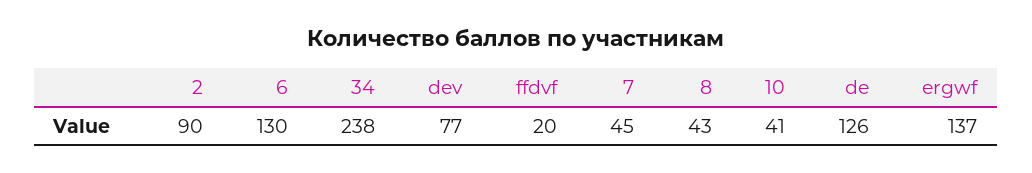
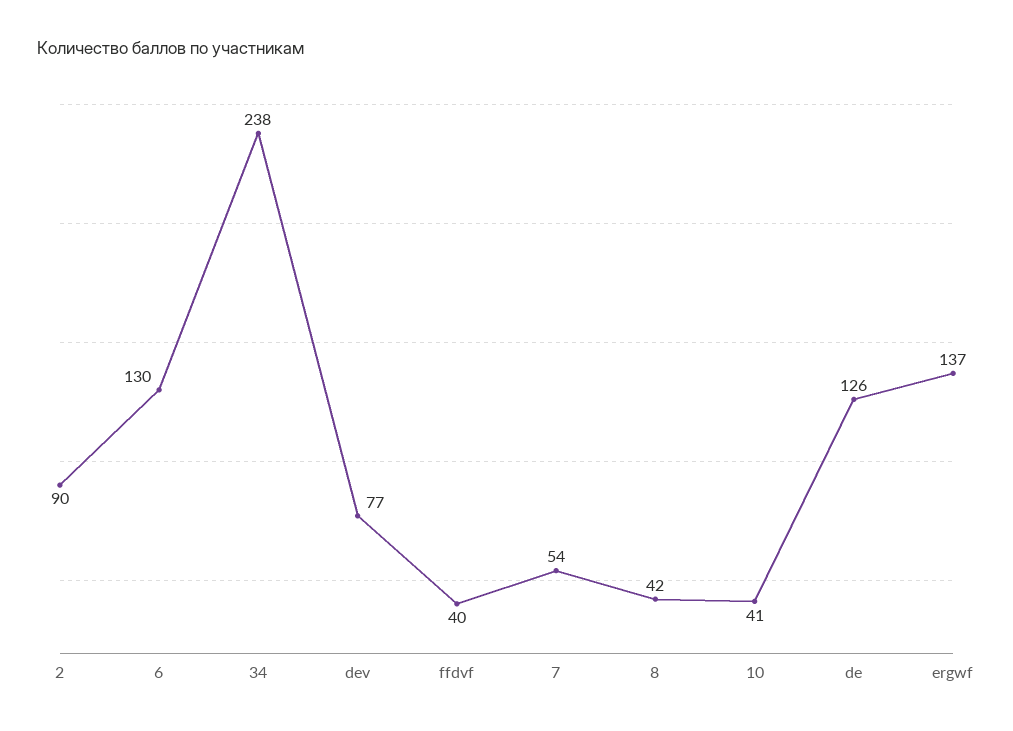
ffdvf: 20 -> 40
7: 45 -> 54
8: 43 -> 42

